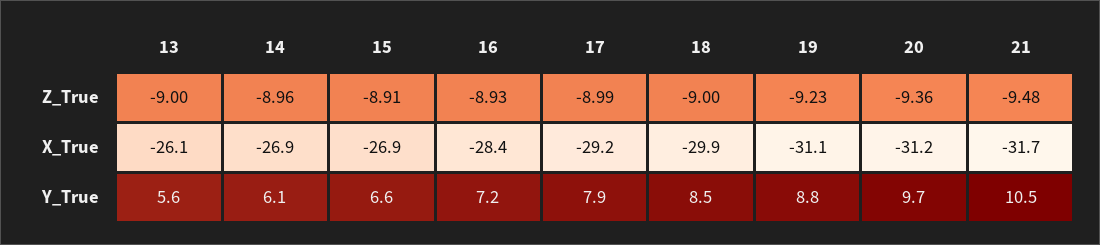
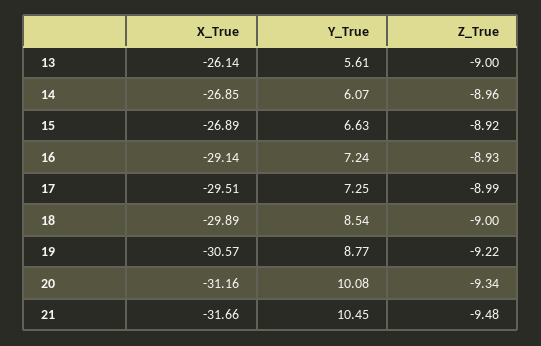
15, Z_True: -8.91 -> -8.92
19, Z_True: -9.23 -> -9.22
20, Z_True: -9.36 -> -9.34
16, X_True: -28.4 -> -29.14
17, X_True: -29.2 -> -29.51
19, X_True: -31.1 -> -30.57
17, Y_True: 7.9 -> 7.25
20, Y_True: 9.7 -> 10.08

